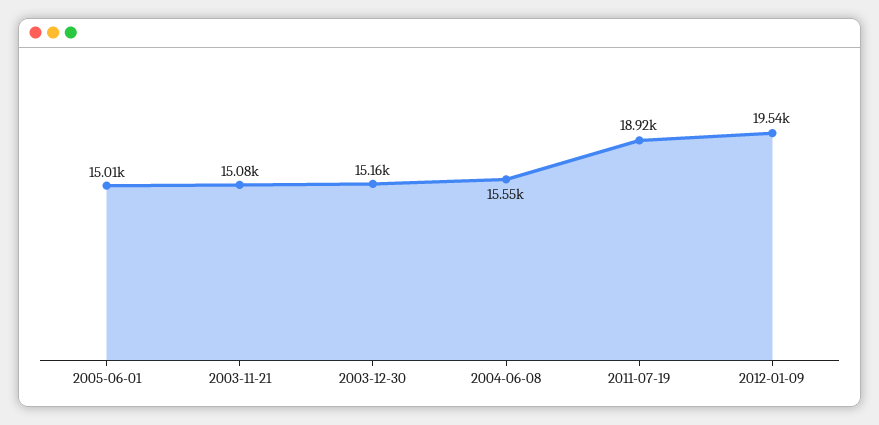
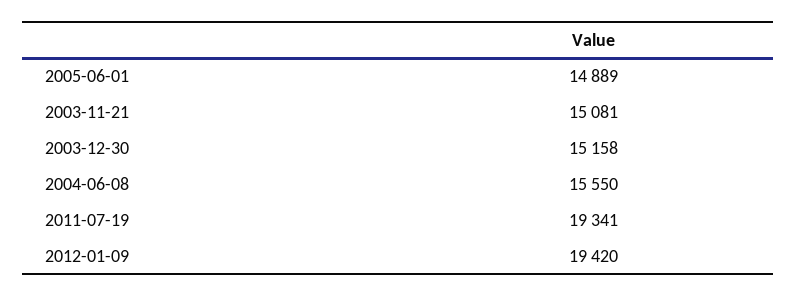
2005-06-01: 15010 -> 14889
2011-07-19: 18920 -> 19341
2012-01-09: 19540 -> 19420

